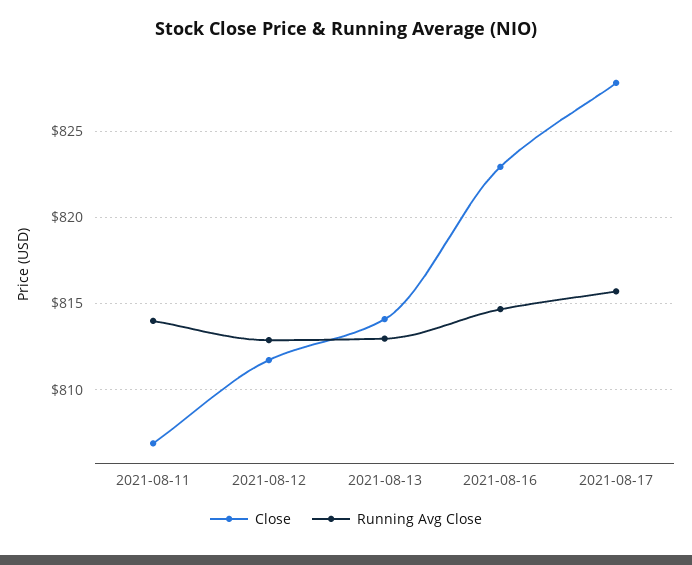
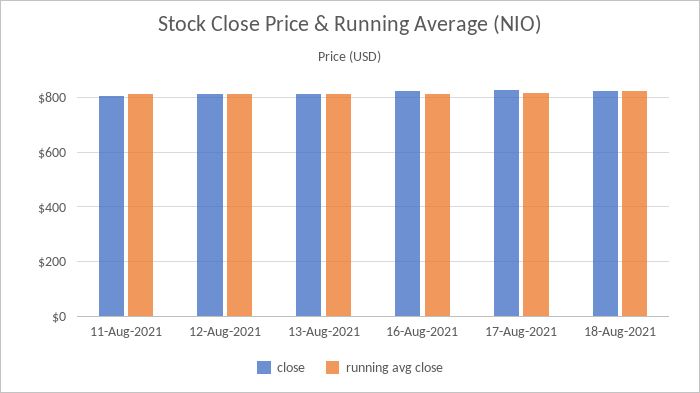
Close, 18-Aug-2021: none -> 825
Running Avg Close, 18-Aug-2021: none -> 825

